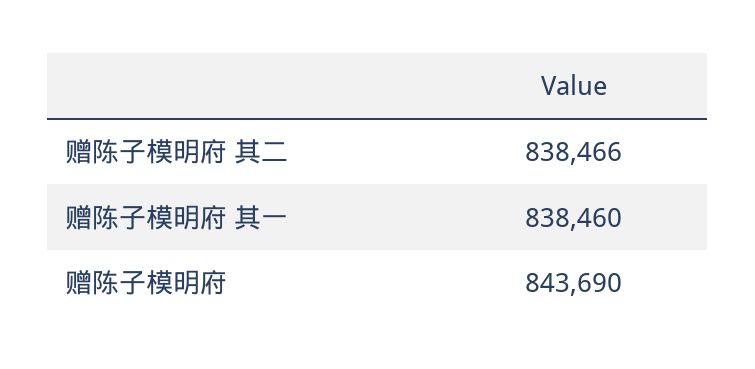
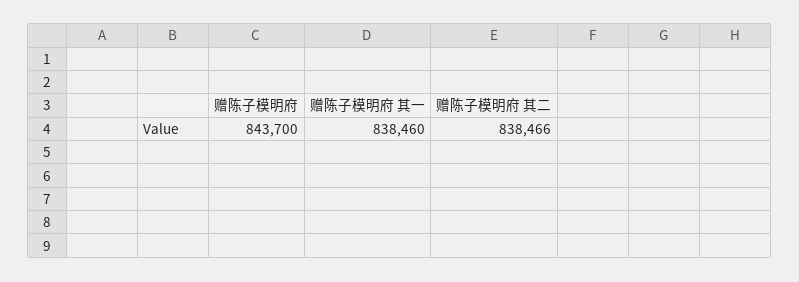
赠陈子模明府: 843690 -> 843700

